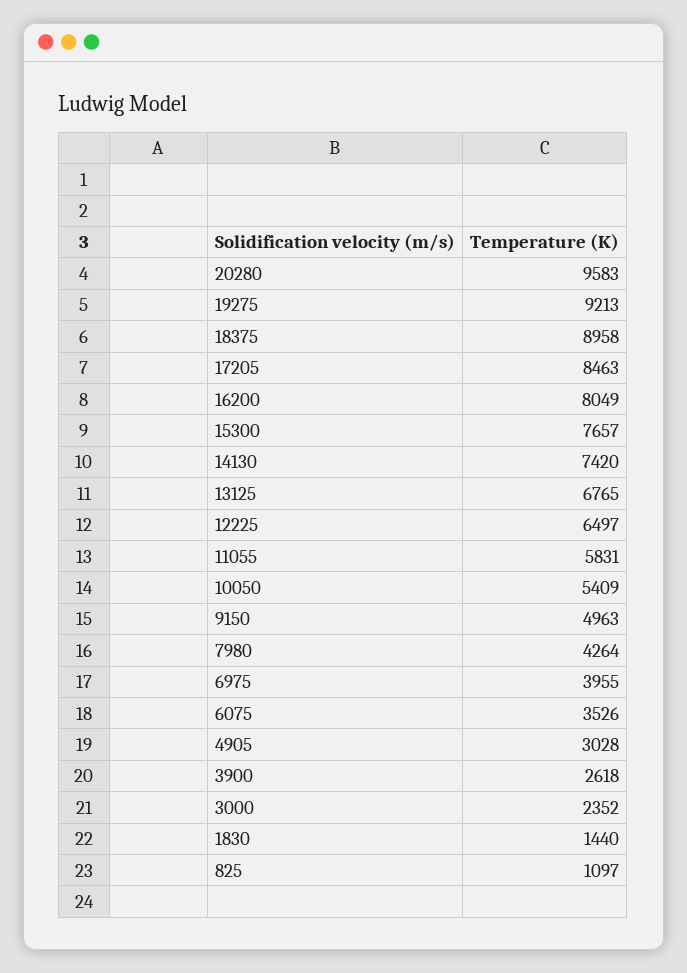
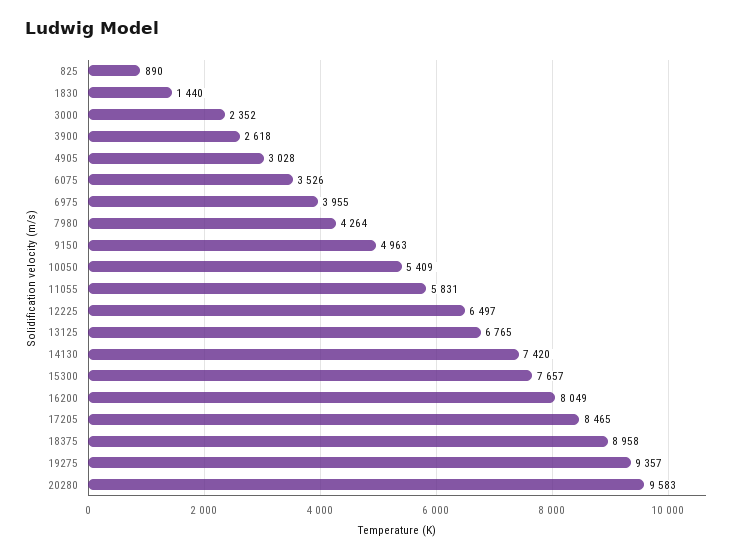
19275: 9213 -> 9357
17205: 8463 -> 8465
825: 1097 -> 890

